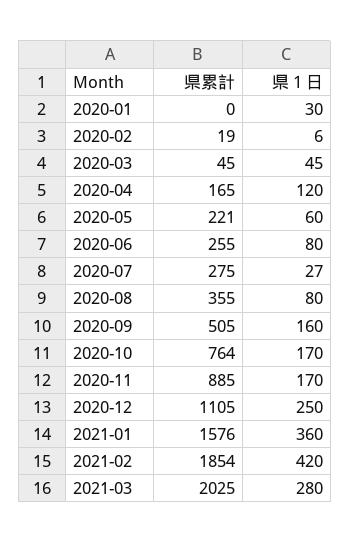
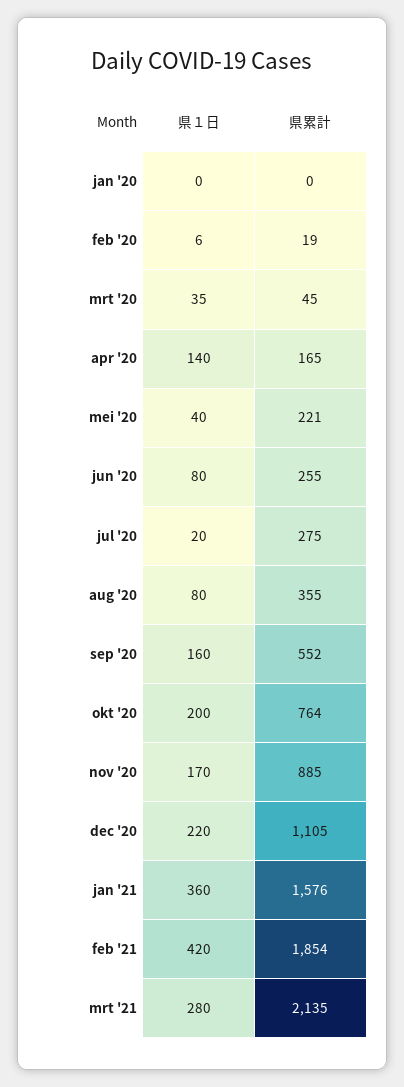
県１日, 2020-01: 30 -> 0
県１日, 2020-03: 45 -> 35
県１日, 2020-04: 120 -> 140
県１日, 2020-05: 60 -> 40
県１日, 2020-07: 27 -> 20
県累計, 2020-09: 505 -> 552
県１日, 2020-10: 170 -> 200
県１日, 2020-12: 250 -> 220
県累計, 2021-03: 2025 -> 2135

